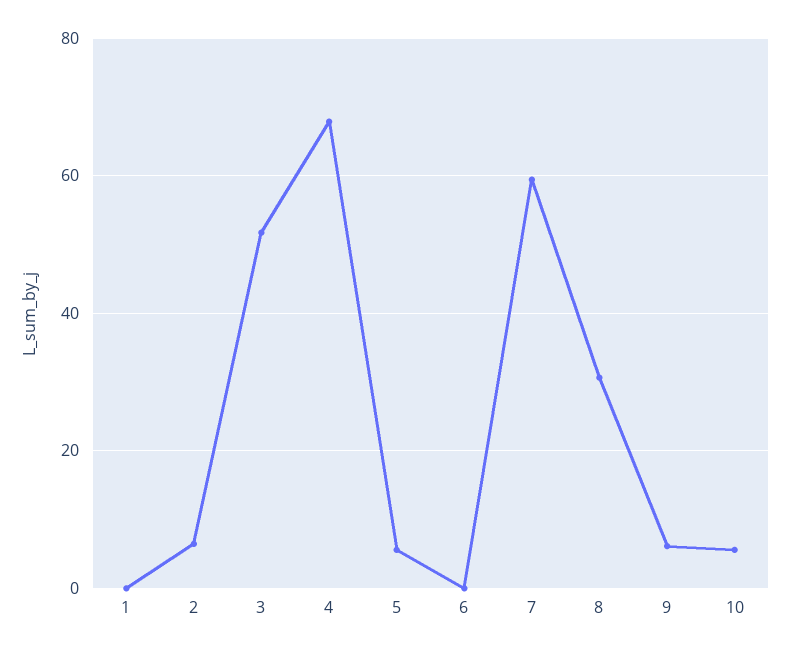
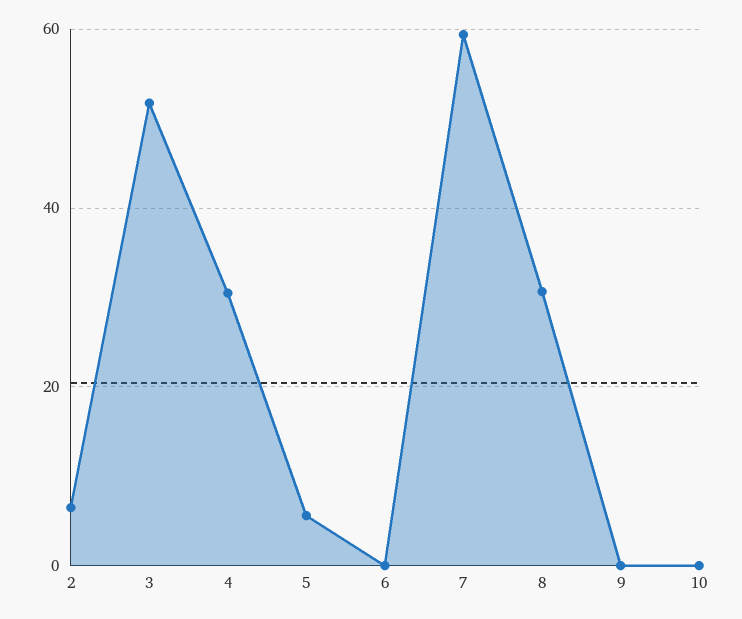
1: 0 -> none
4: 68 -> 30
9: 6 -> 0
10: 6 -> 0

